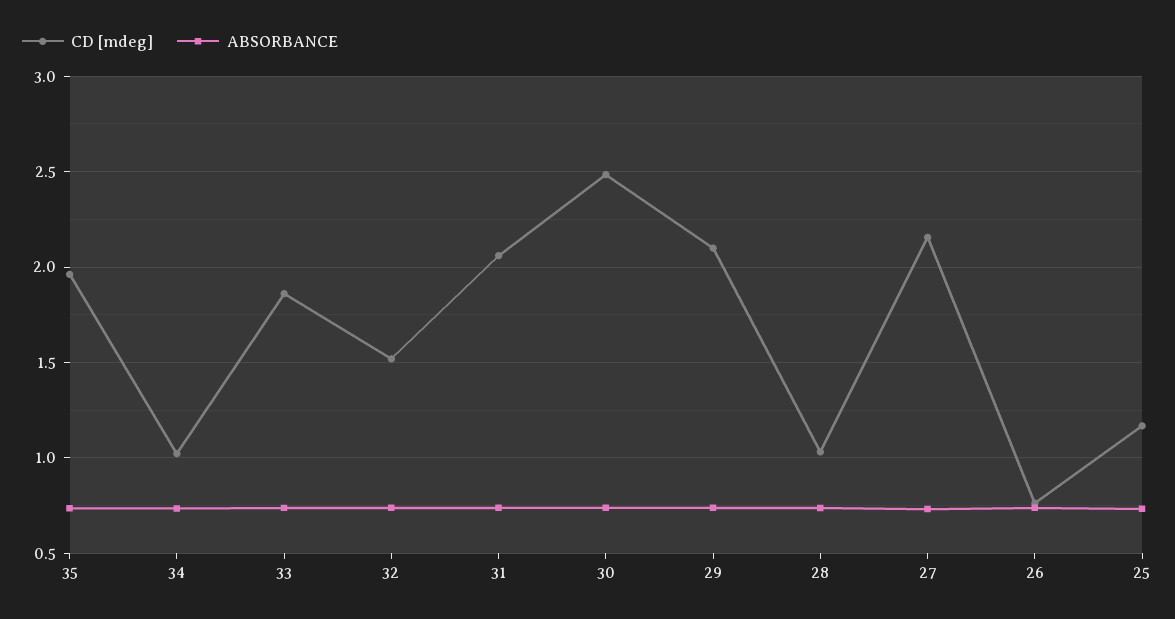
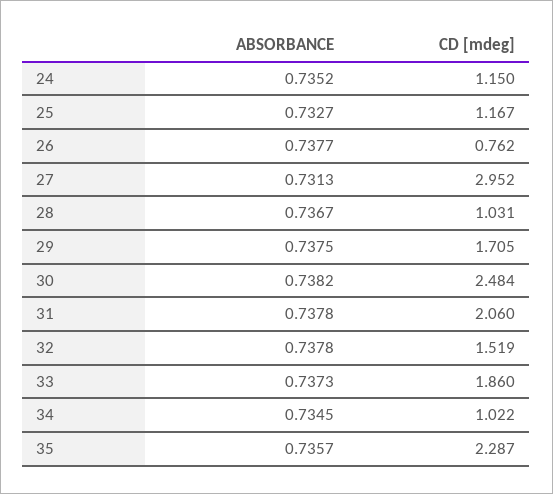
CD [mdeg], 35: 1.95 -> 2.287
CD [mdeg], 29: 2.1 -> 1.705
CD [mdeg], 27: 2.15 -> 2.952
ABSORBANCE, 24: none -> 0.7352
CD [mdeg], 24: none -> 1.15

